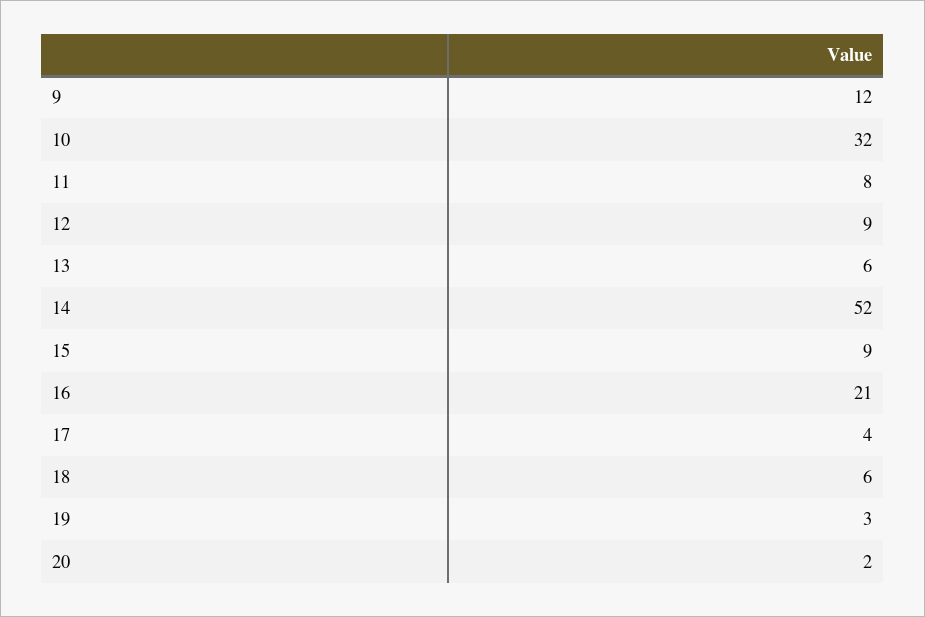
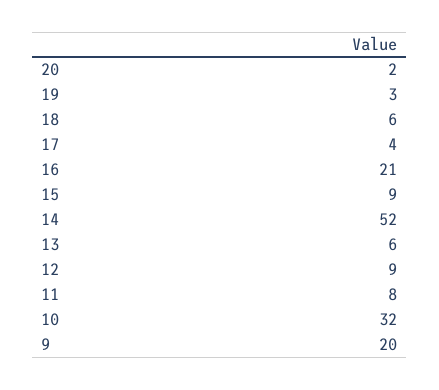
9: 12 -> 20

